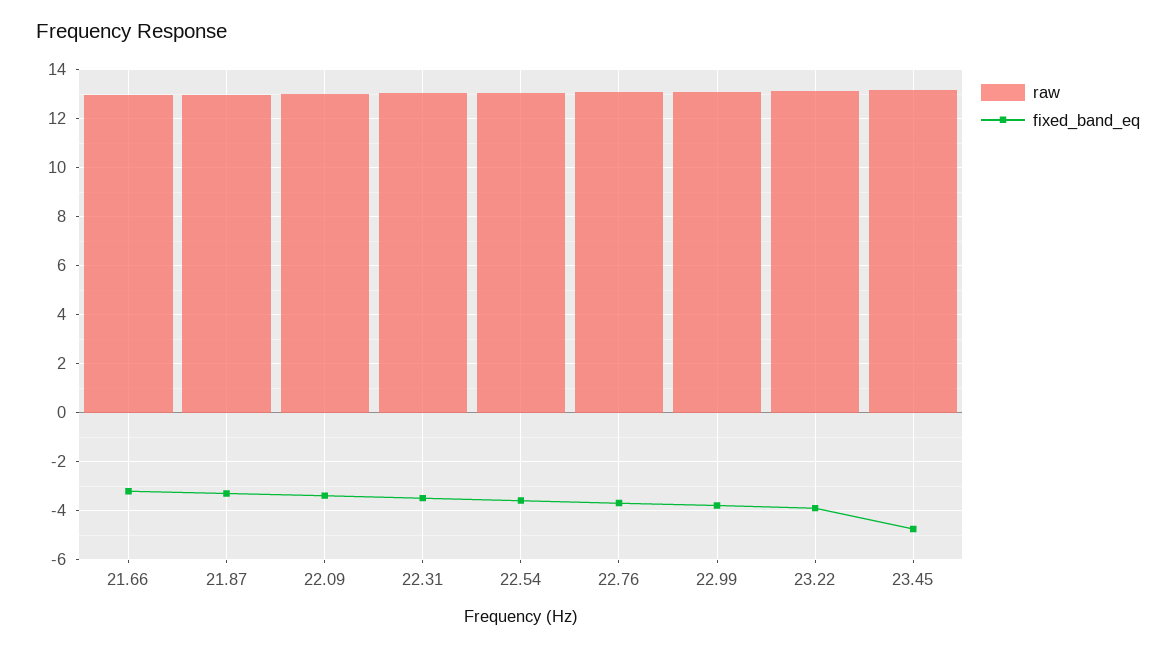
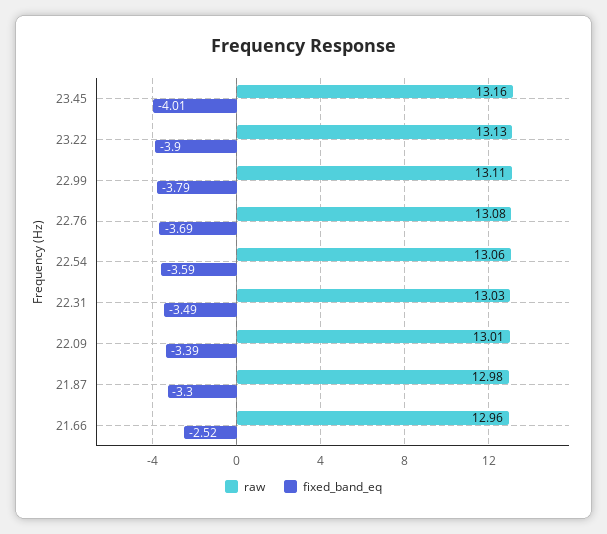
fixed_band_eq, 21.66: -3.25 -> -2.52
fixed_band_eq, 23.45: -4.75 -> -4.01

